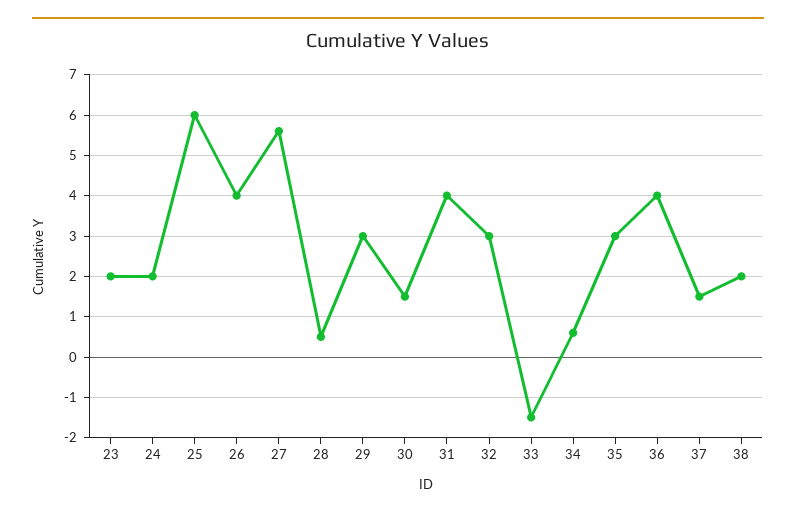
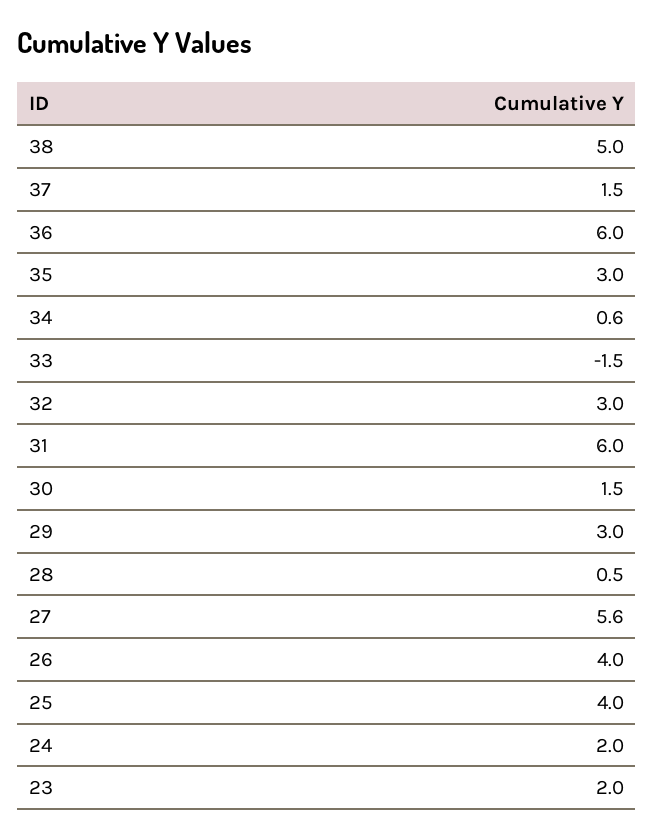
25: 6 -> 4
31: 4 -> 6
36: 4 -> 6
38: 2 -> 5

